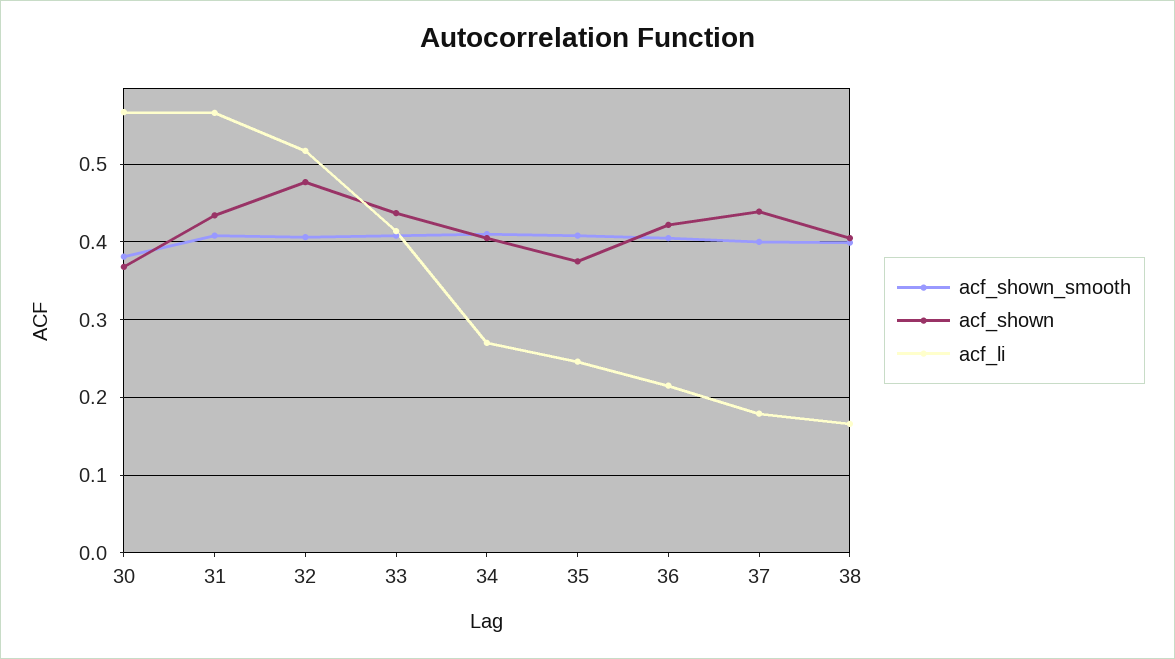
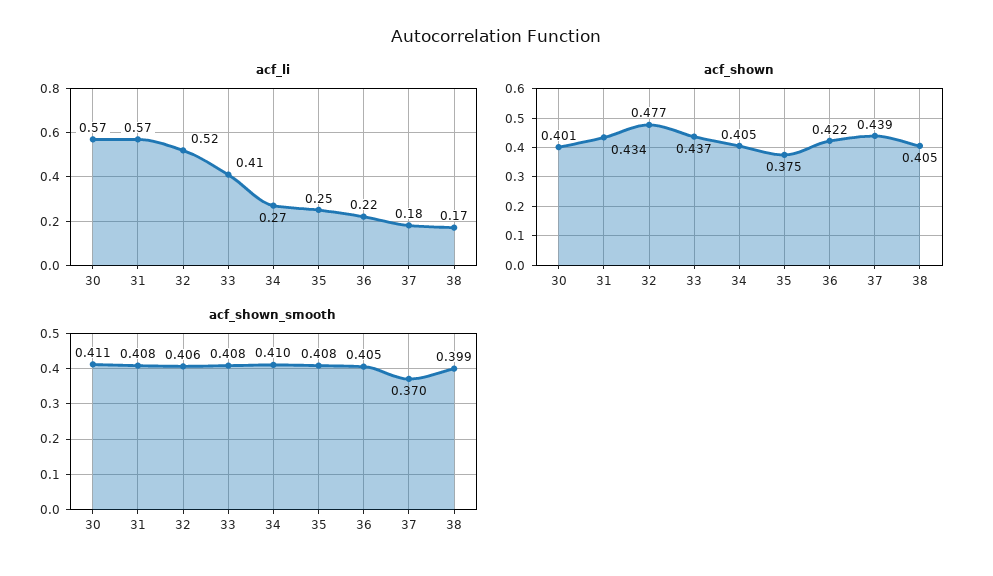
acf_shown_smooth, 30: 0.38 -> 0.411
acf_shown, 30: 0.37 -> 0.401
acf_shown_smooth, 37: 0.4 -> 0.37

